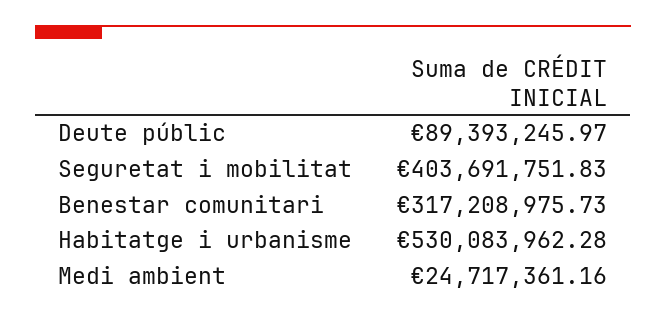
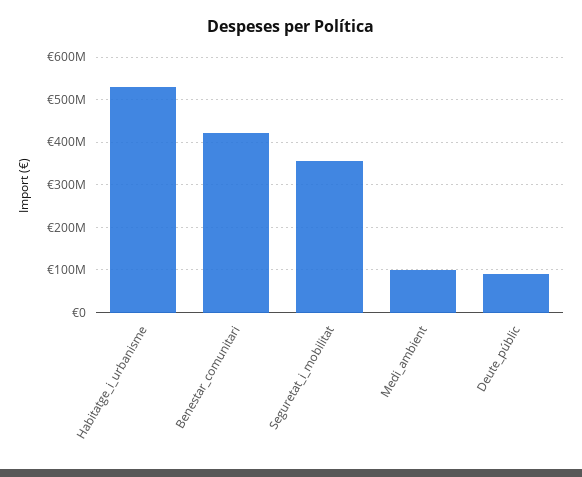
Seguretat i mobilitat: 403691751.83 -> 360000000
Benestar comunitari: 317208975.73 -> 420000000
Medi ambient: 24717361.16 -> 100000000

